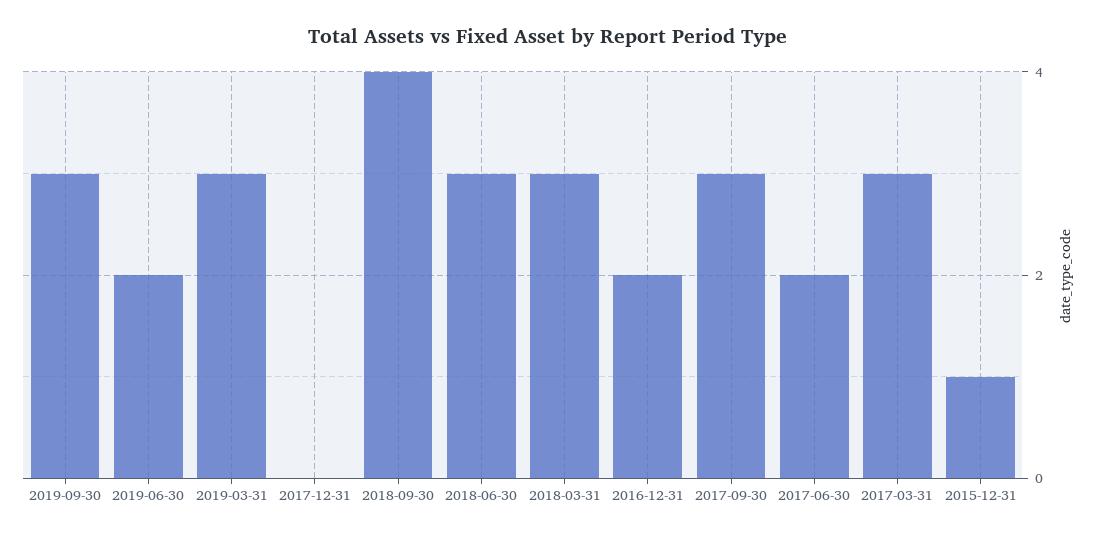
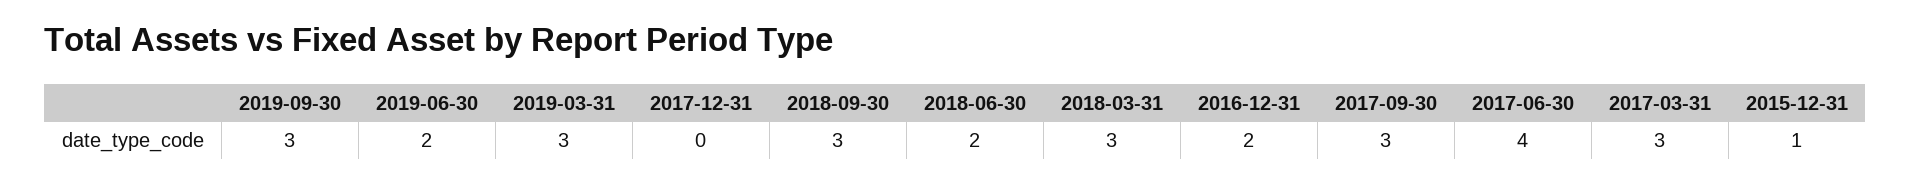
2018-09-30: 4 -> 3
2018-06-30: 3 -> 2
2017-06-30: 2 -> 4

